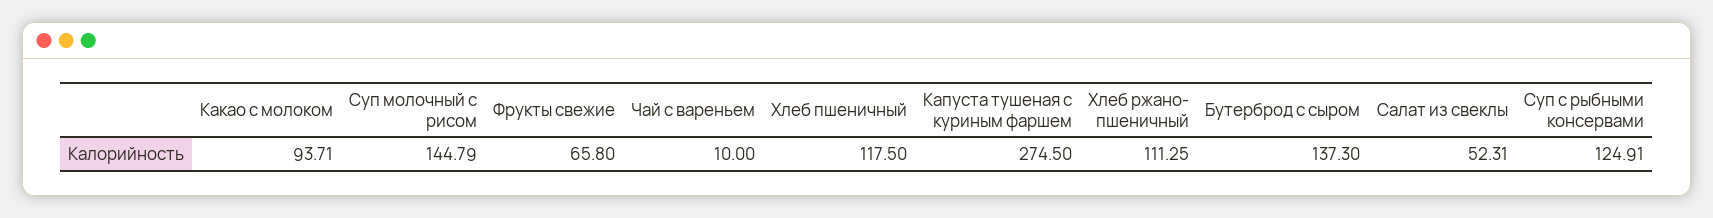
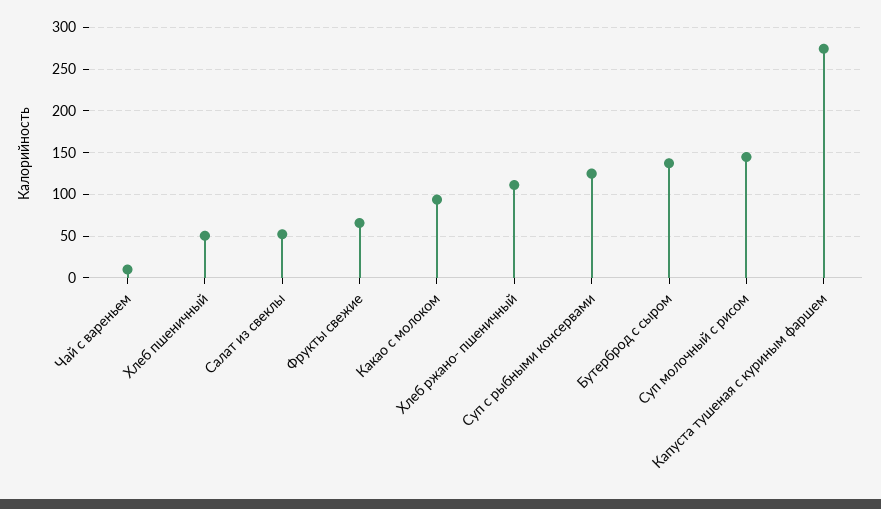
Хлеб пшеничный: 117.5 -> 50

